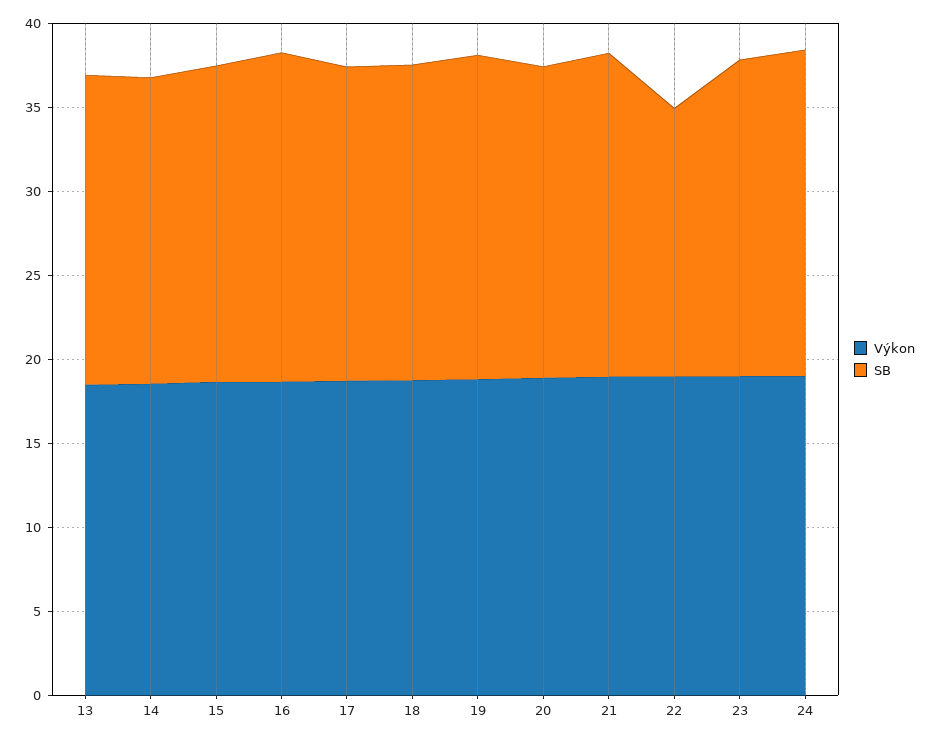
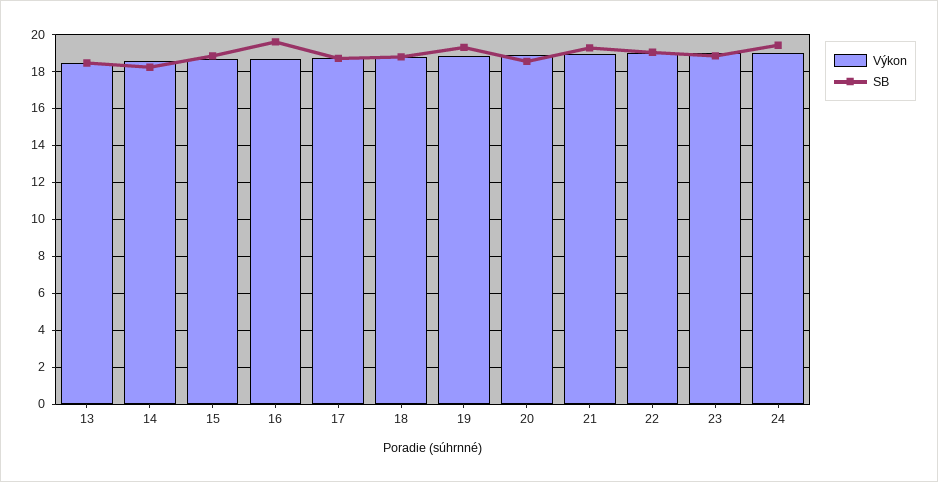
SB, 22: 16 -> 19

